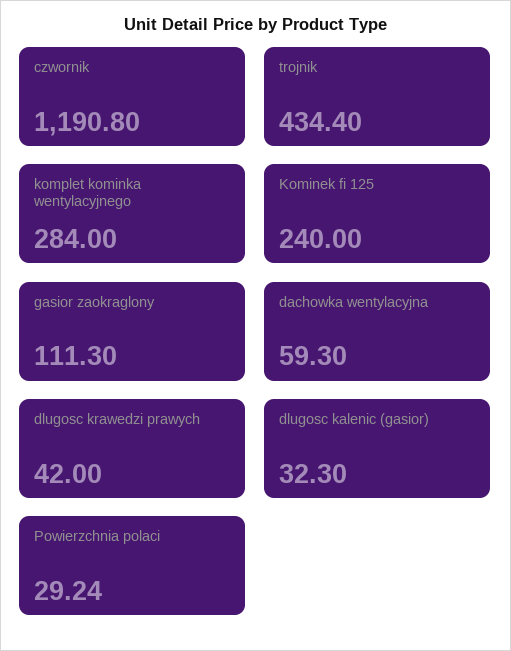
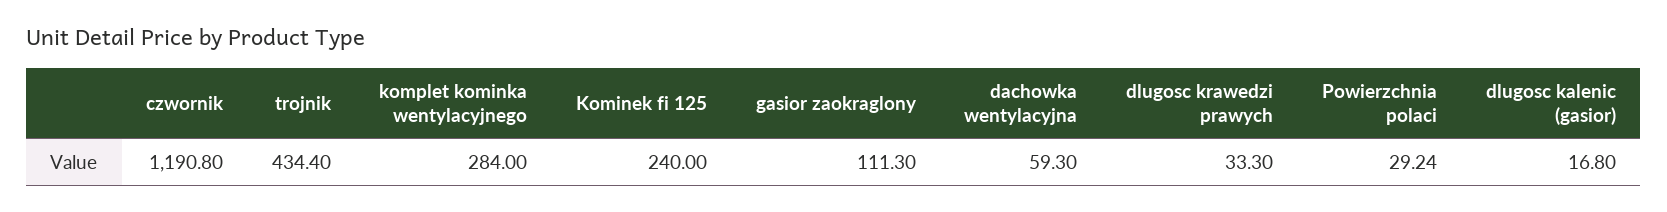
dlugosc krawedzi prawych: 42 -> 33.3
dlugosc kalenic (gasior): 32.3 -> 16.8

